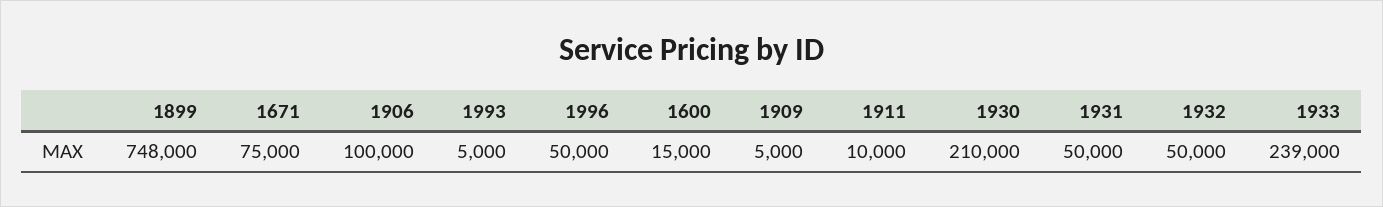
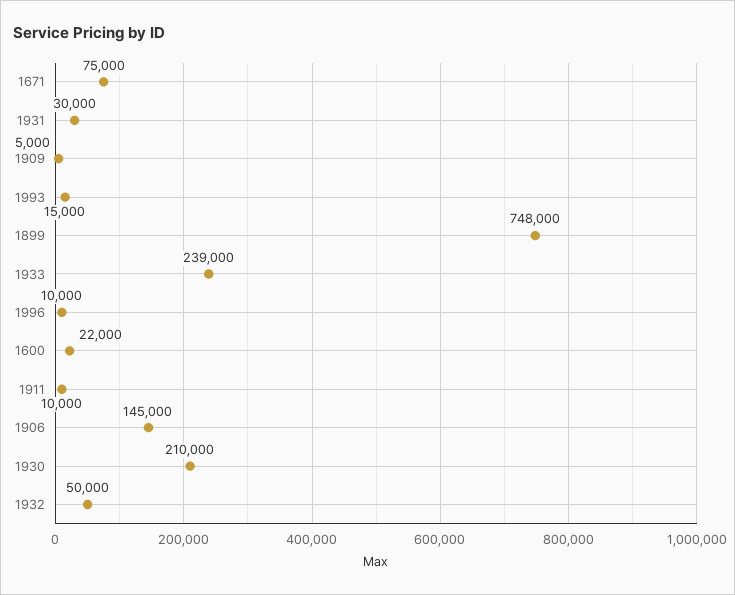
1906: 100000 -> 145000
1993: 5000 -> 15000
1996: 50000 -> 10000
1600: 15000 -> 22000
1931: 50000 -> 30000

